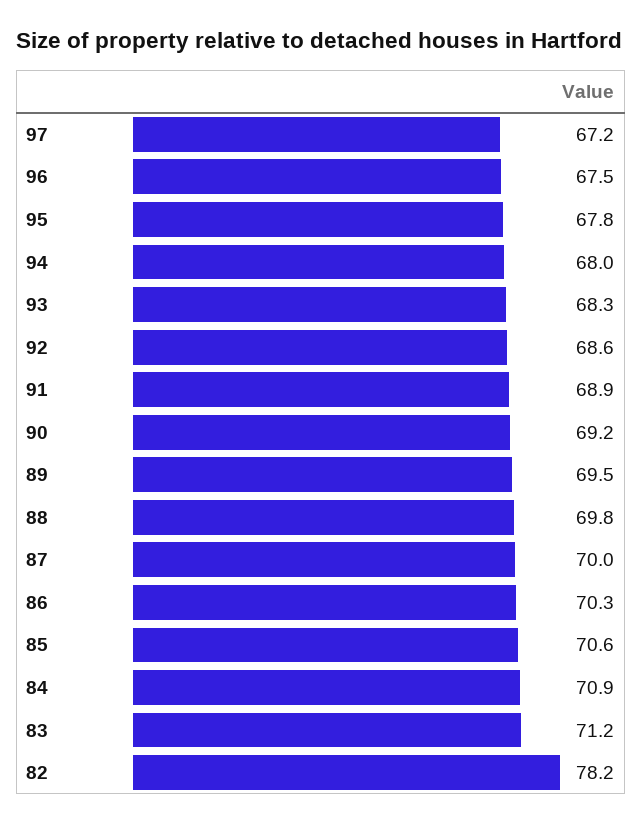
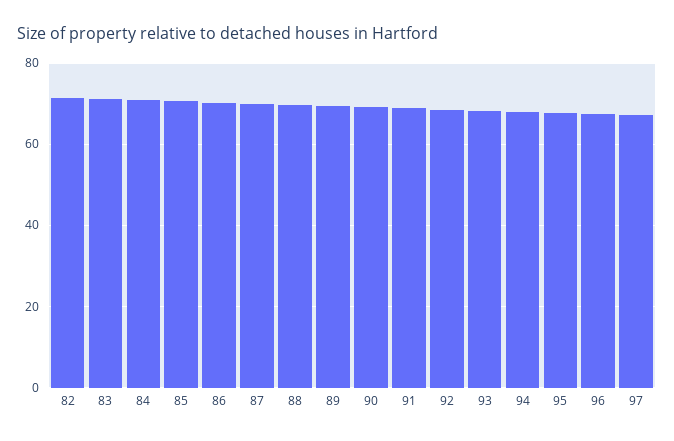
82: 78.2 -> 72

